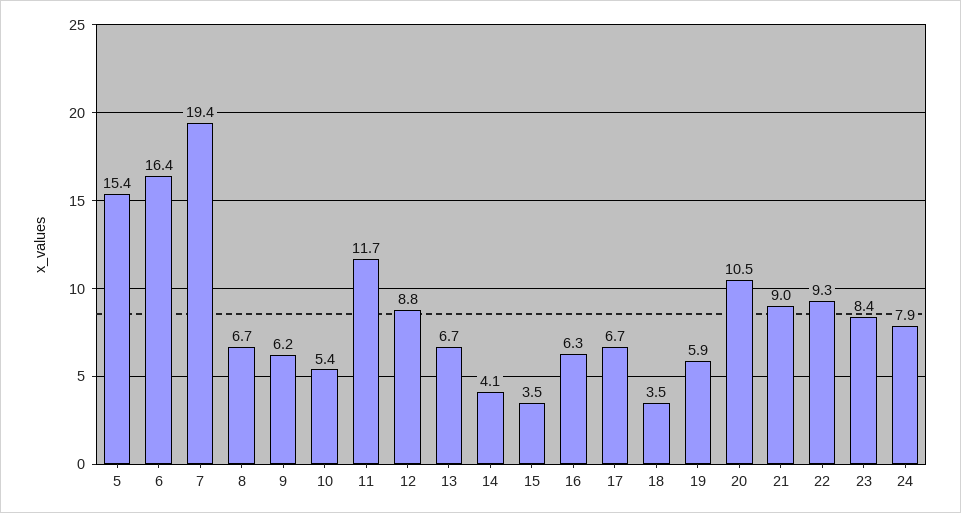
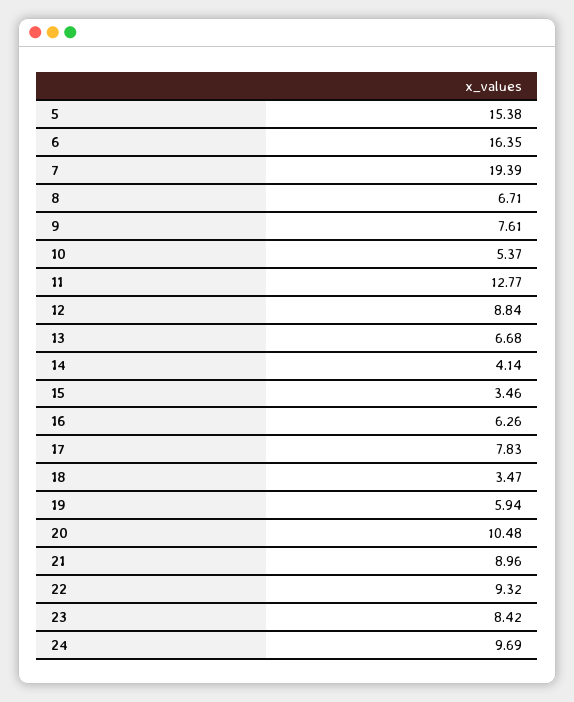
9: 6.2 -> 7.61
11: 11.7 -> 12.77
17: 6.7 -> 7.83
24: 7.9 -> 9.69

